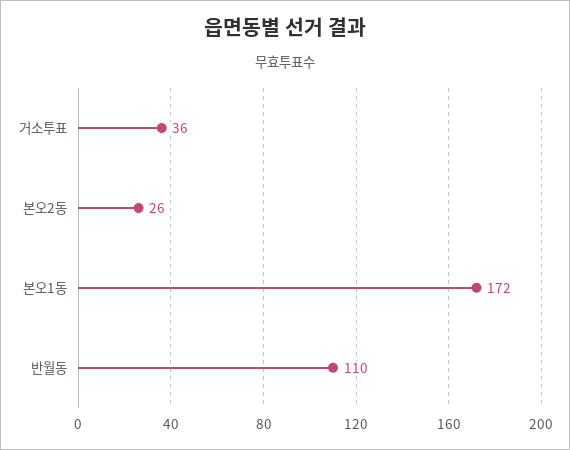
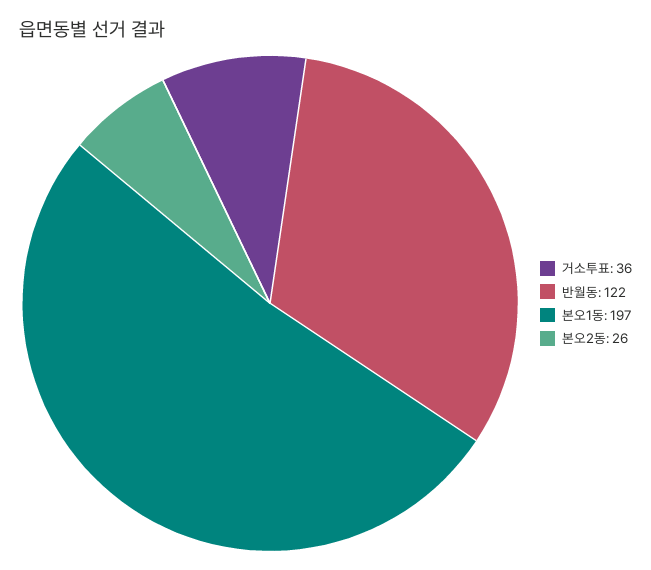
본오1동: 172 -> 197
반월동: 110 -> 122

